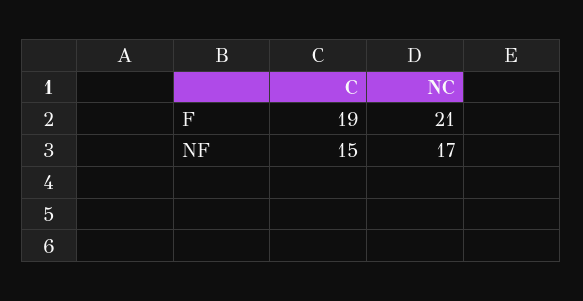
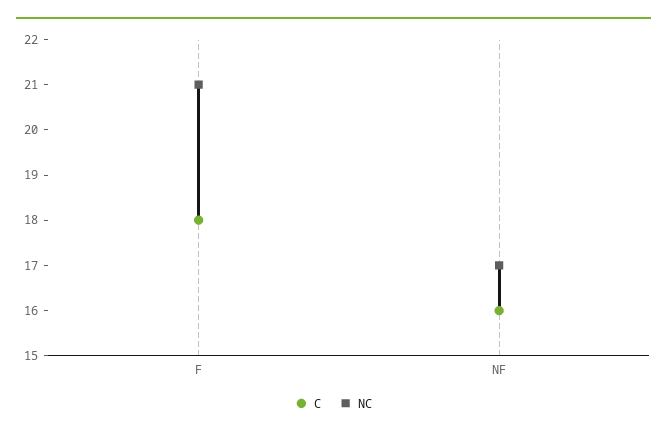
C, F: 19 -> 18
C, NF: 15 -> 16

